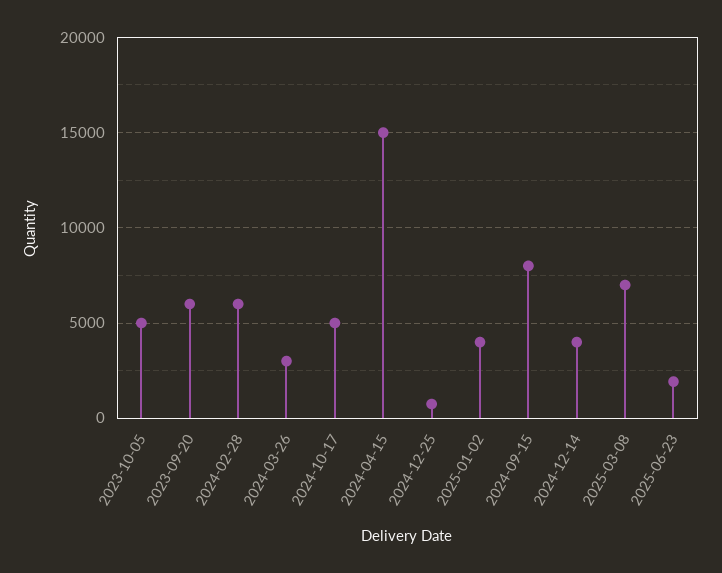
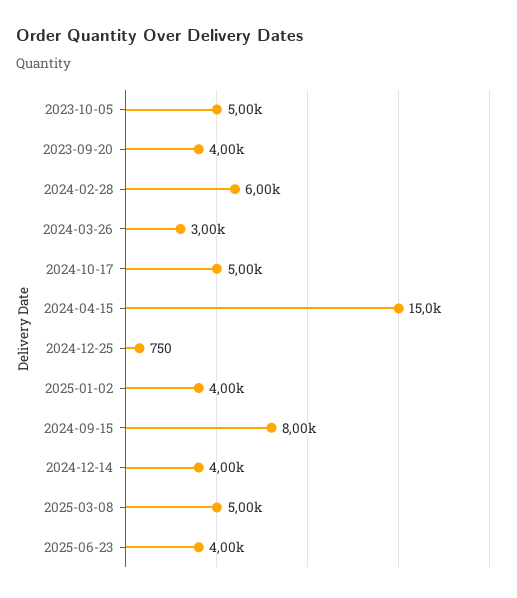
2023-09-20: 6000 -> 4000
2025-03-08: 7000 -> 5000
2025-06-23: 2000 -> 4000

